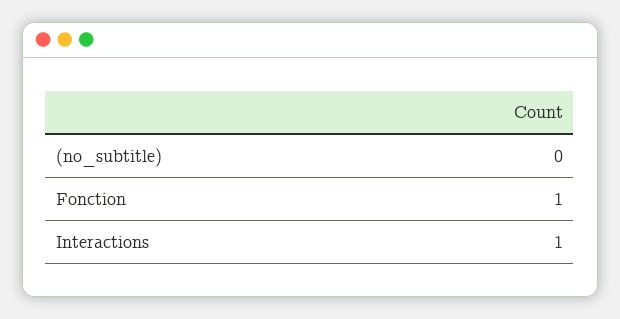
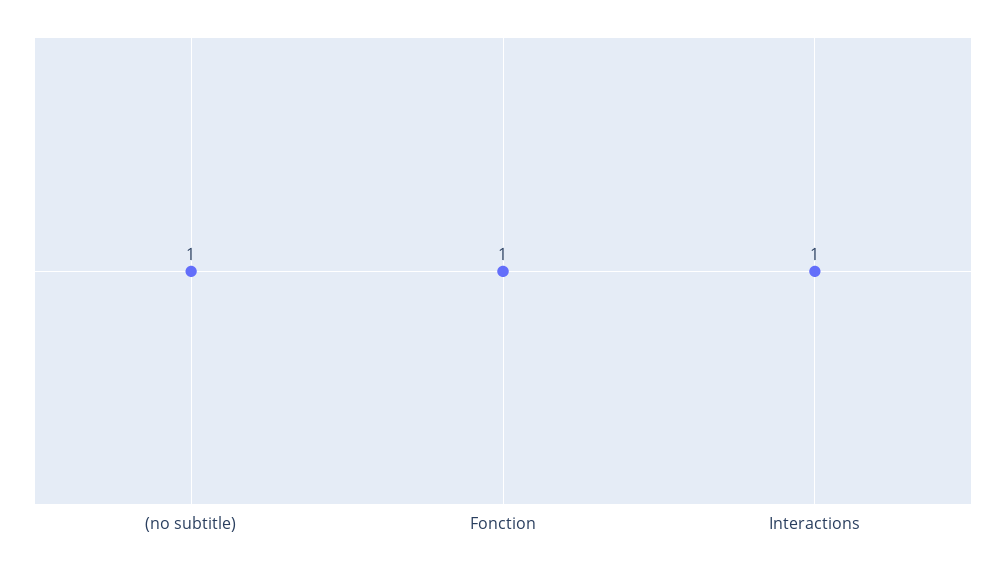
(no_subtitle): 0 -> 1

